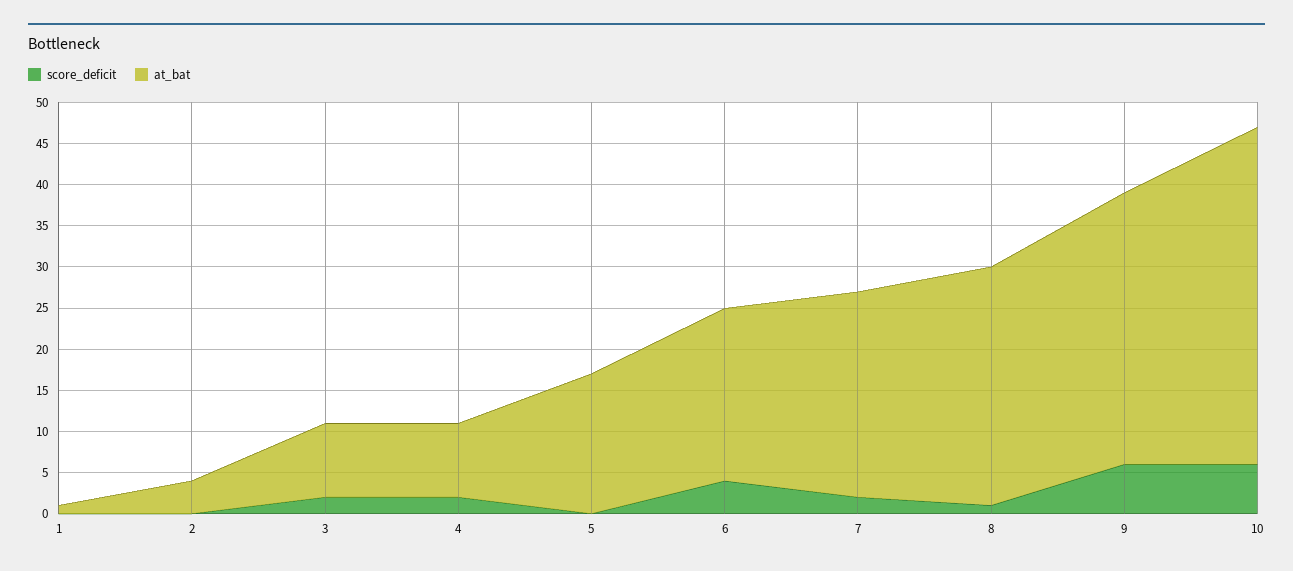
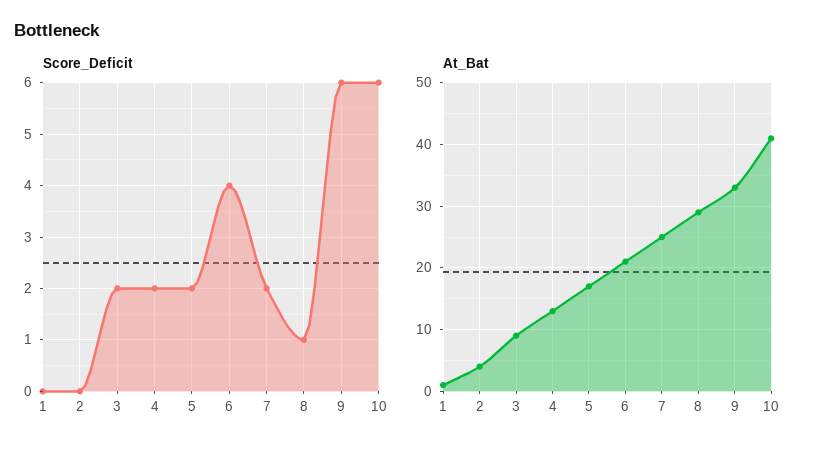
at_bat, 4: 9 -> 13
score_deficit, 5: 0 -> 2

